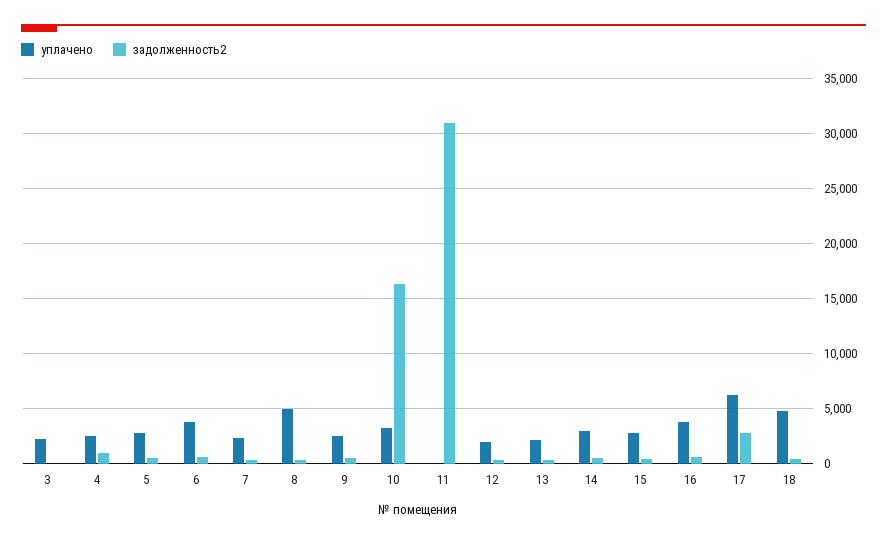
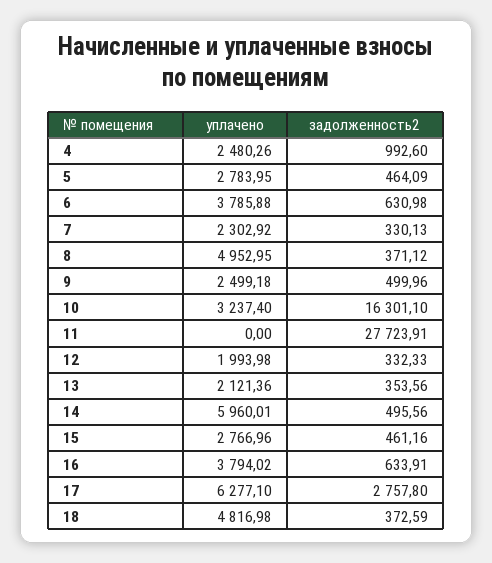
уплачено, 3: 2000 -> none
задолженность2, 3: 0 -> none
задолженность2, 11: 31000 -> 27723.91
уплачено, 14: 3000 -> 5960.01

